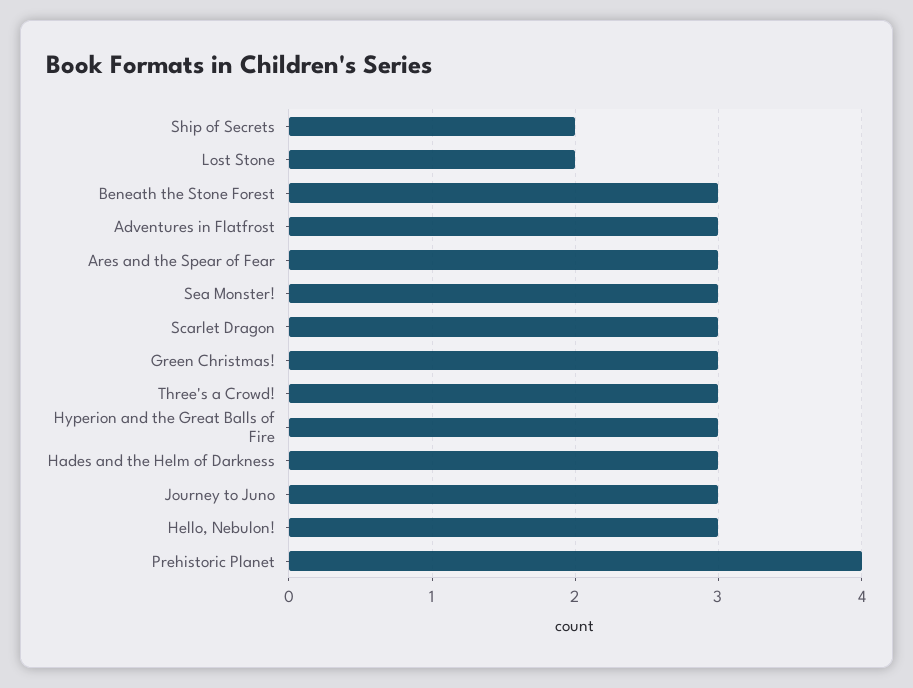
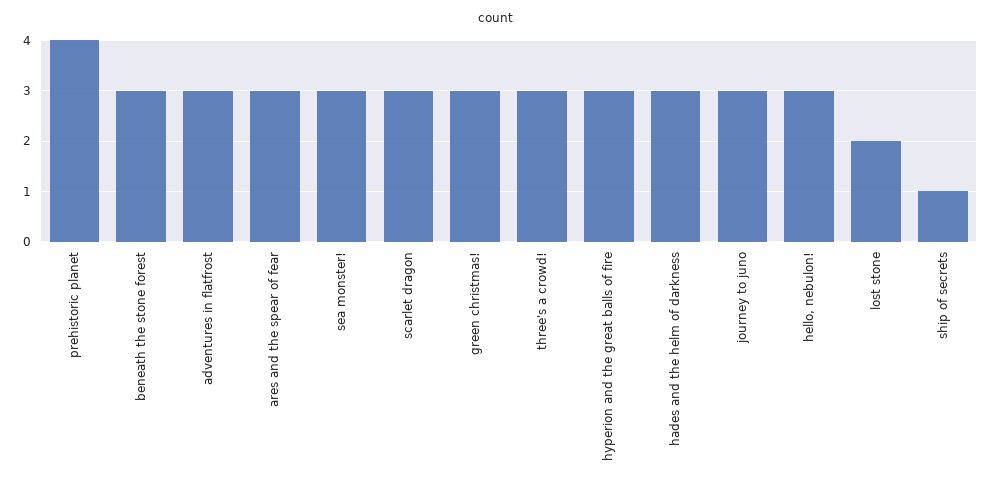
Ship of Secrets: 2 -> 1

